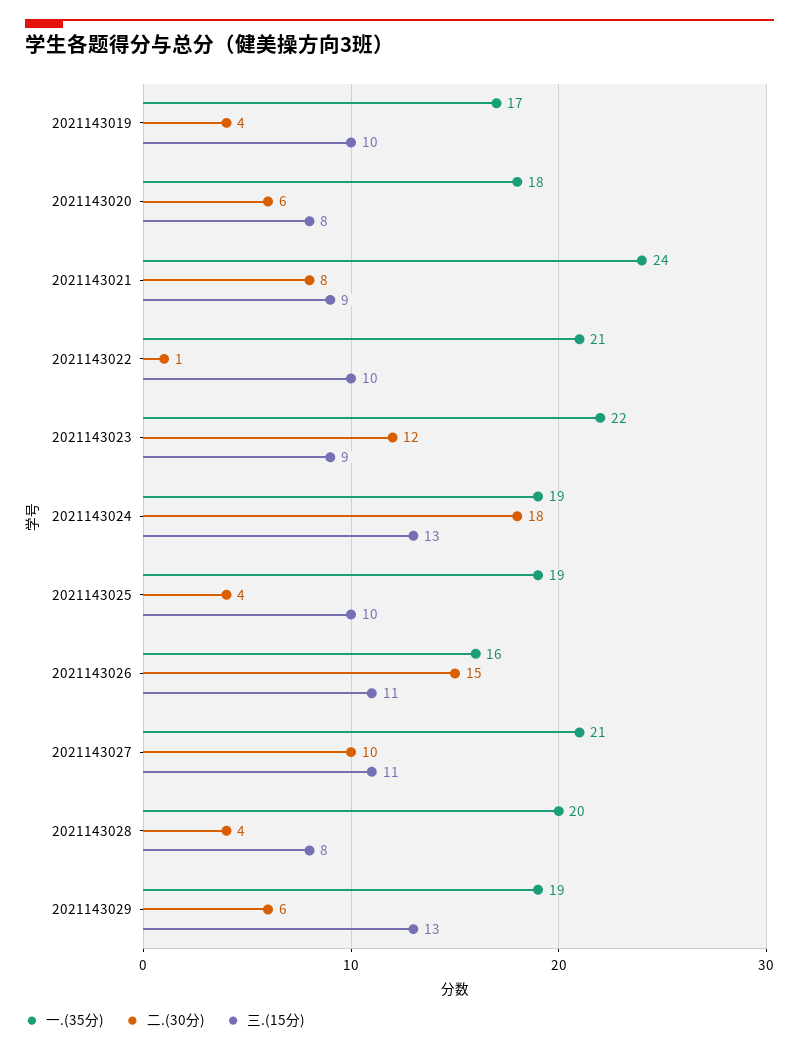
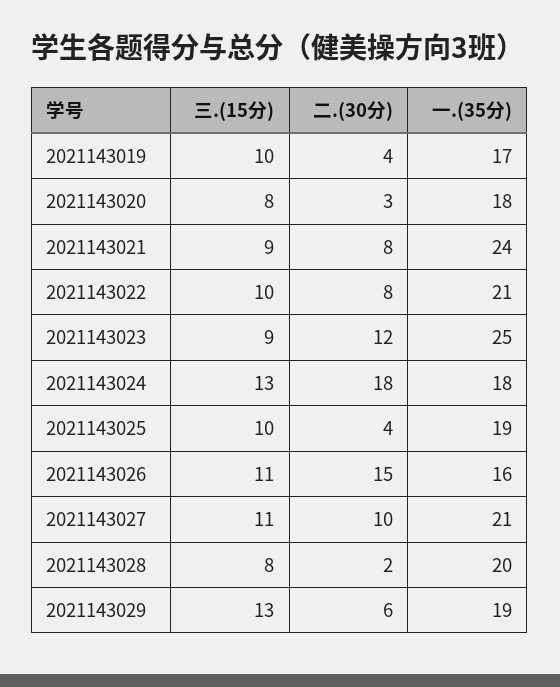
二.(30分), 2021143020: 6 -> 3
二.(30分), 2021143022: 1 -> 8
一.(35分), 2021143023: 22 -> 25
一.(35分), 2021143024: 19 -> 18
二.(30分), 2021143028: 4 -> 2

